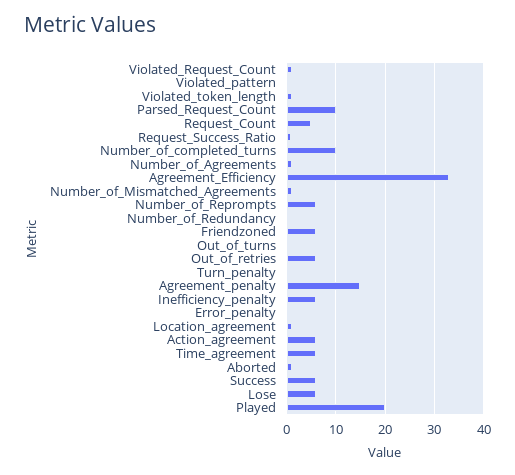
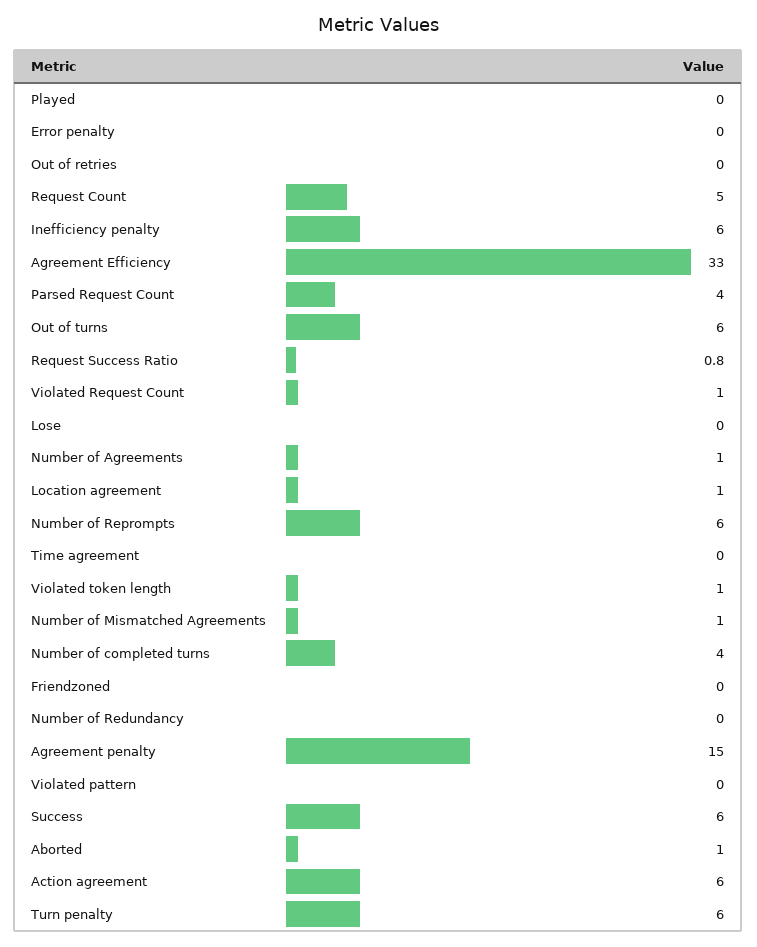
Parsed_Request_Count: 10 -> 4
Number_of_completed_turns: 10 -> 4
Friendzoned: 6 -> 0
Out_of_turns: 0 -> 6
Out_of_retries: 6 -> 0
Turn_penalty: 0 -> 6
Time_agreement: 6 -> 0
Lose: 6 -> 0
Played: 20 -> 0

